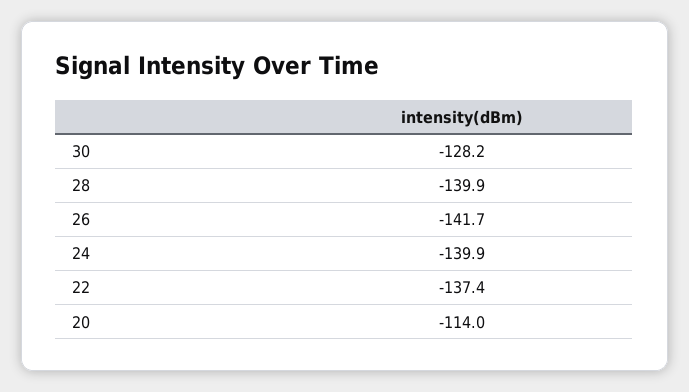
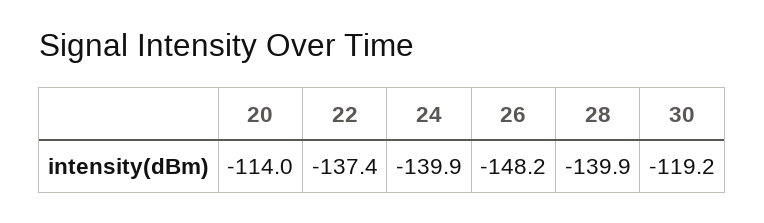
30: -128.2 -> -119.2
26: -141.7 -> -148.2

